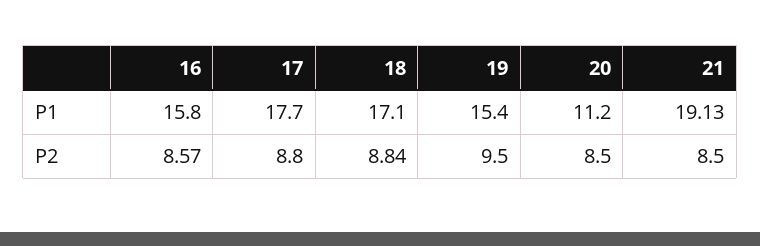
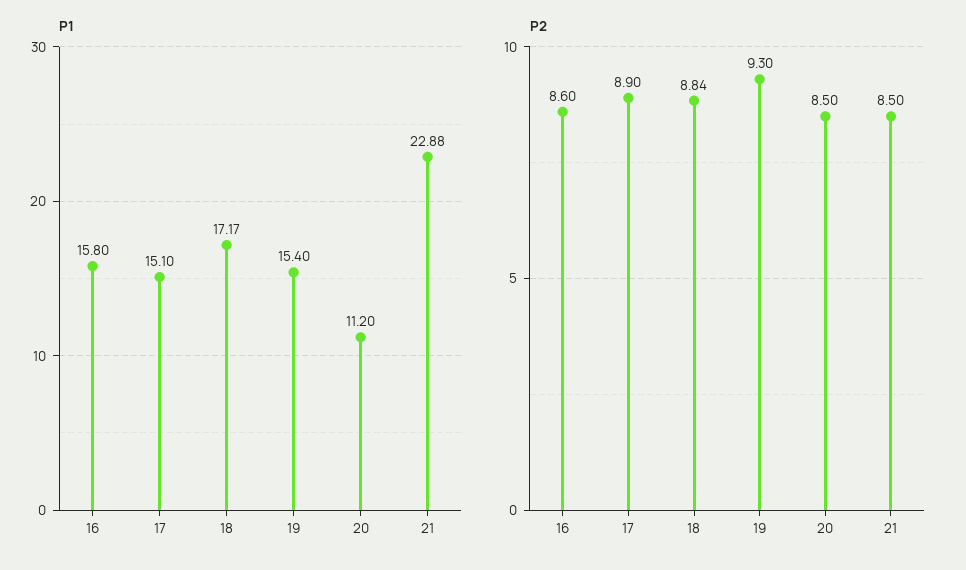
P1, 17: 17.7 -> 15.1
P1, 18: 17.1 -> 17.17
P1, 21: 19.13 -> 22.88
P2, 16: 8.57 -> 8.6
P2, 17: 8.8 -> 8.9
P2, 19: 9.5 -> 9.3

